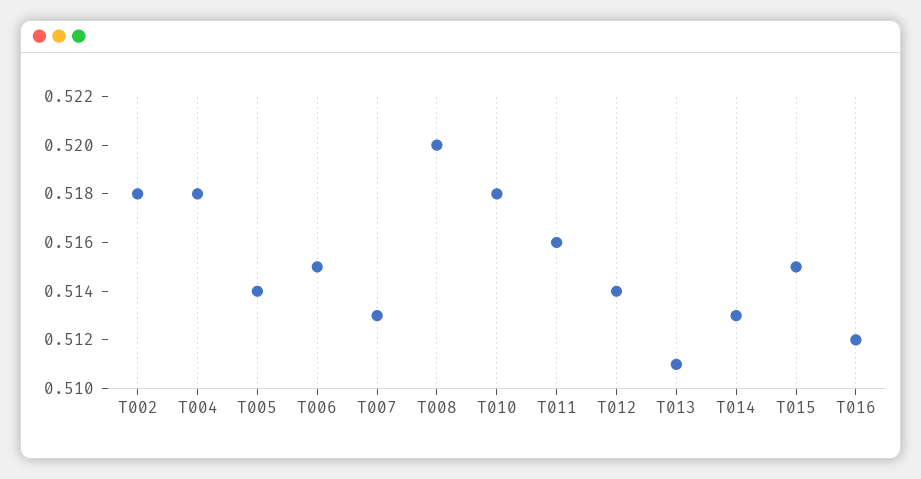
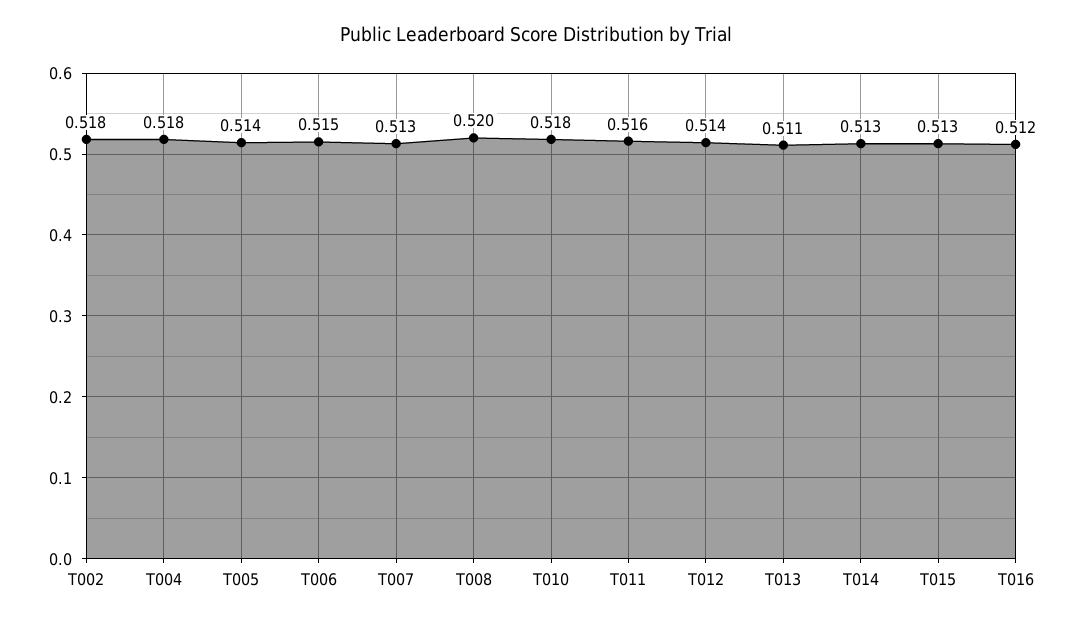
T015: 0.515 -> 0.513

